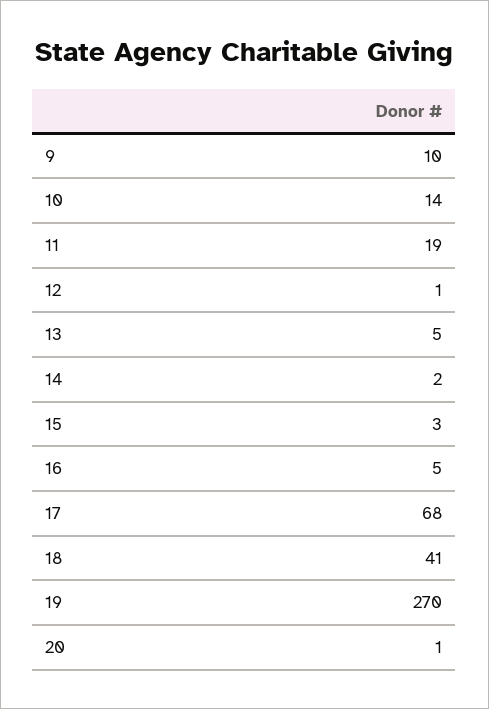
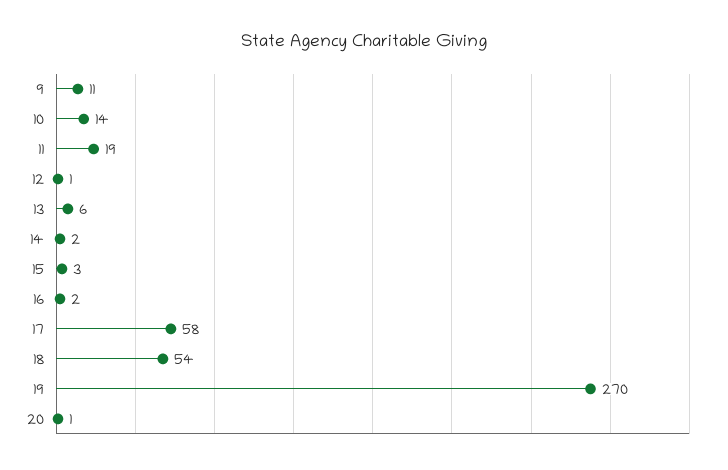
9: 10 -> 11
13: 5 -> 6
16: 5 -> 2
17: 68 -> 58
18: 41 -> 54

